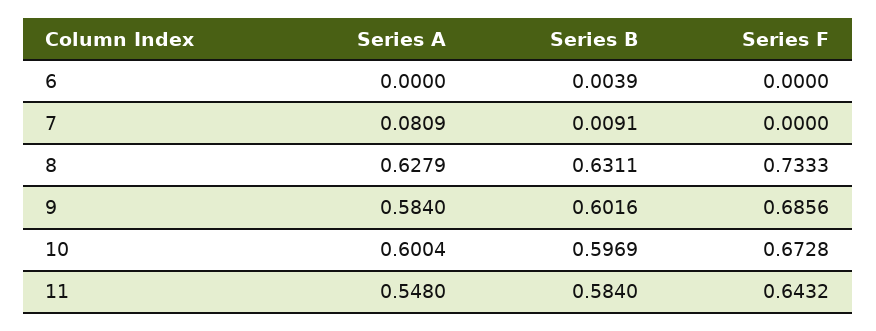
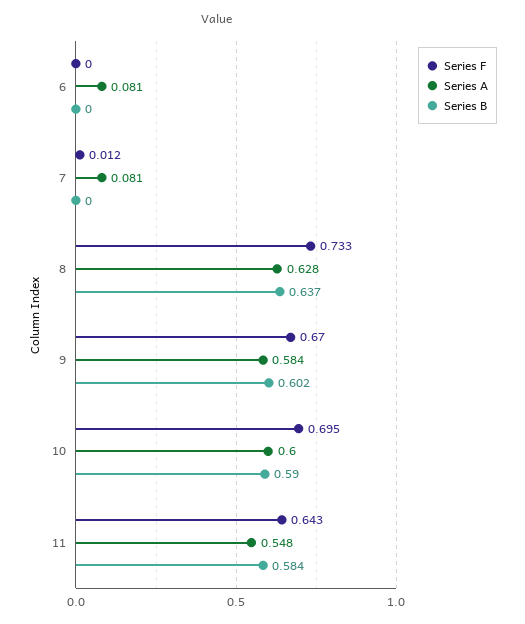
Series A, 6: 0 -> 0.081
Series B, 6: 0.0039 -> 0
Series B, 7: 0.0091 -> 0
Series F, 7: 0 -> 0.012
Series B, 8: 0.6311 -> 0.637
Series F, 9: 0.6856 -> 0.67
Series B, 10: 0.5969 -> 0.59
Series F, 10: 0.6728 -> 0.695

